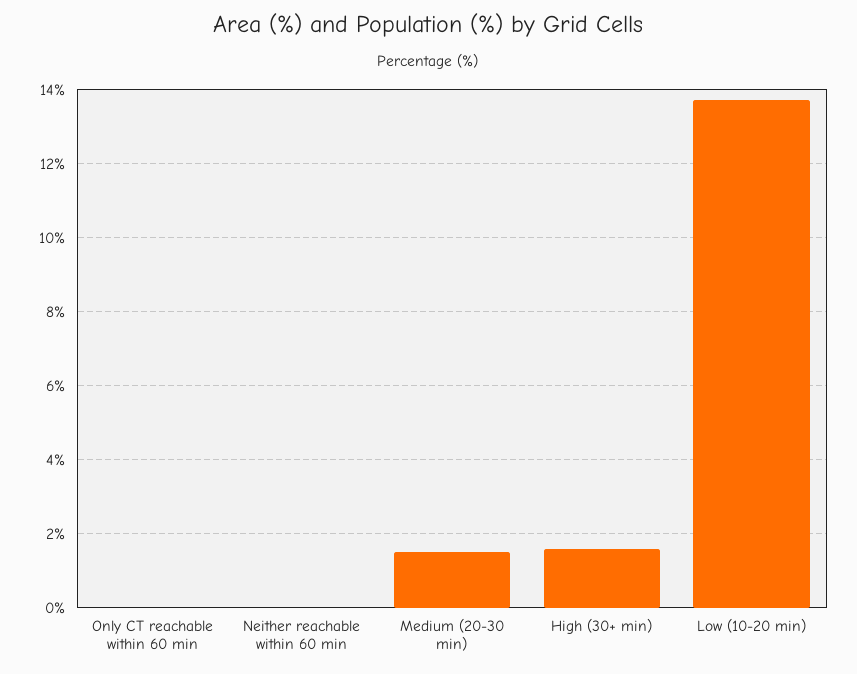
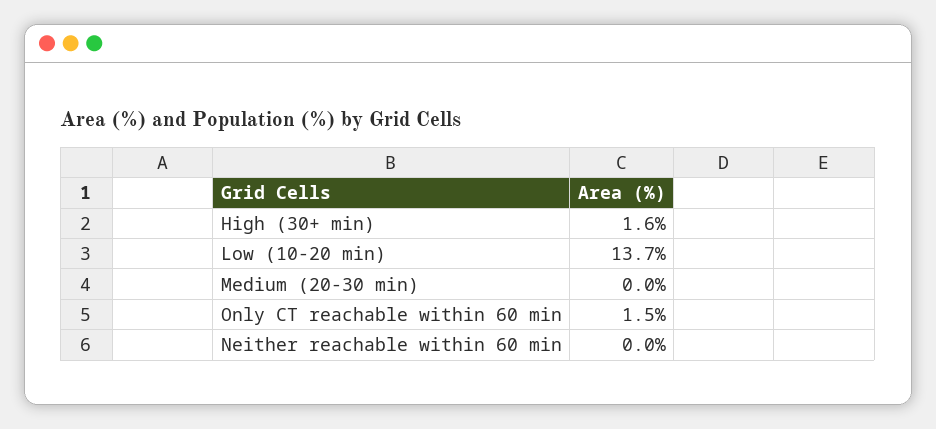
Only CT reachable within 60 min: 0 -> 1.5
Medium (20-30 min): 1.5 -> 0

